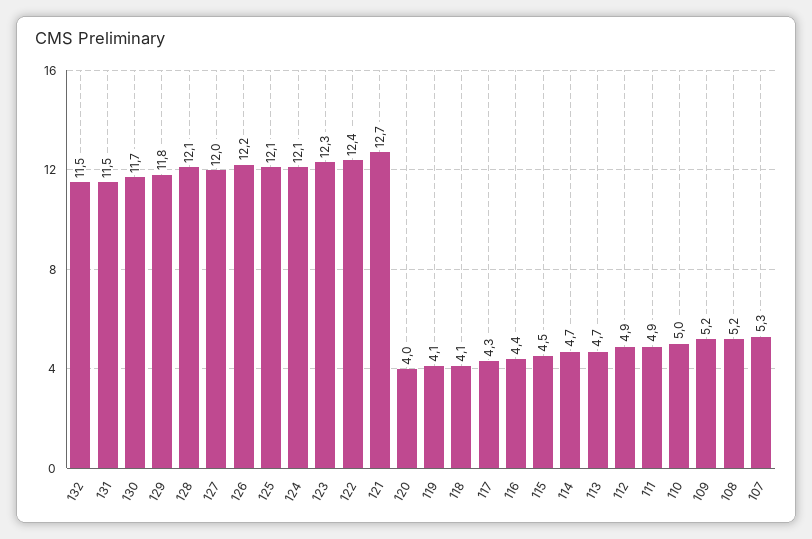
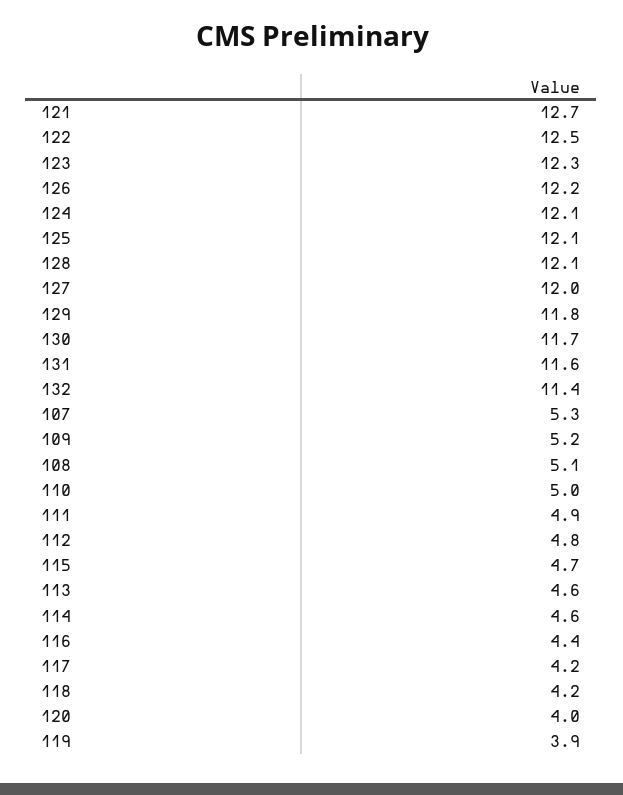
132: 11.5 -> 11.4
131: 11.5 -> 11.6
122: 12.4 -> 12.5
119: 4.1 -> 3.9
118: 4.1 -> 4.2
117: 4.3 -> 4.2
115: 4.5 -> 4.7
114: 4.7 -> 4.6
113: 4.7 -> 4.6
112: 4.9 -> 4.8
108: 5.2 -> 5.1

